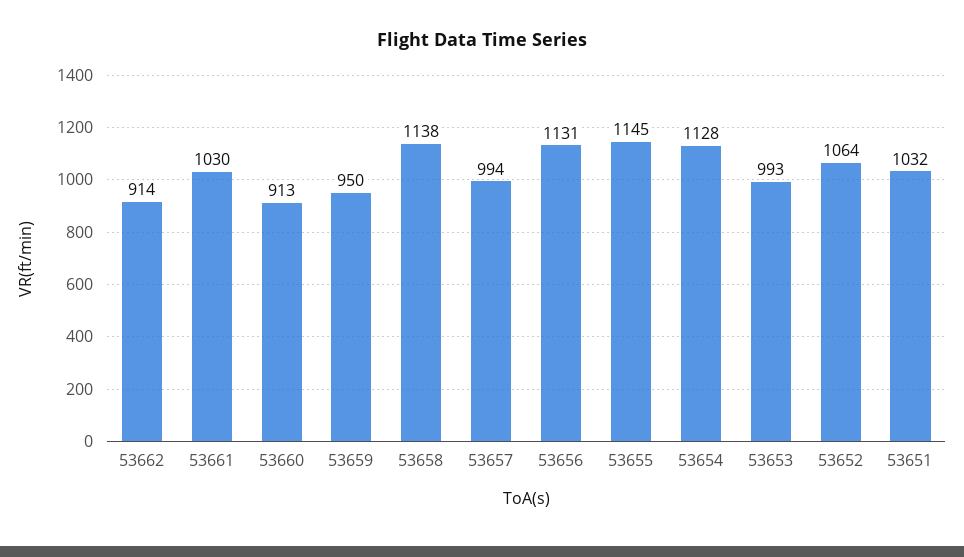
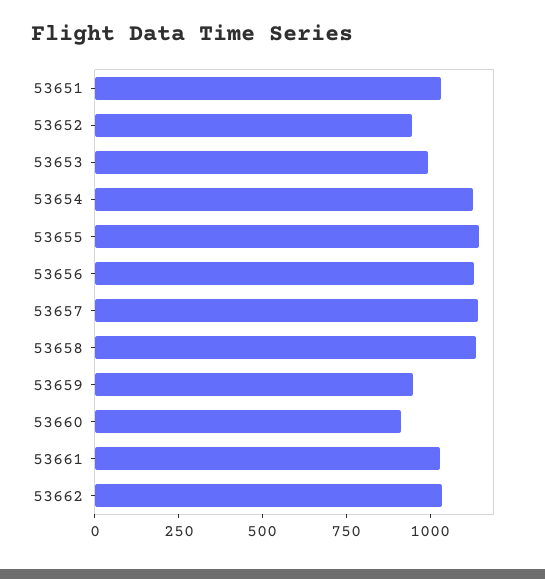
53662: 914 -> 1050
53657: 994 -> 1150
53652: 1064 -> 950

